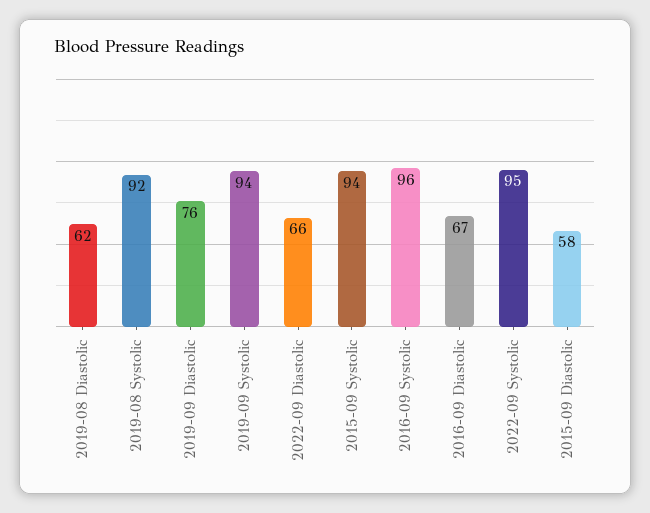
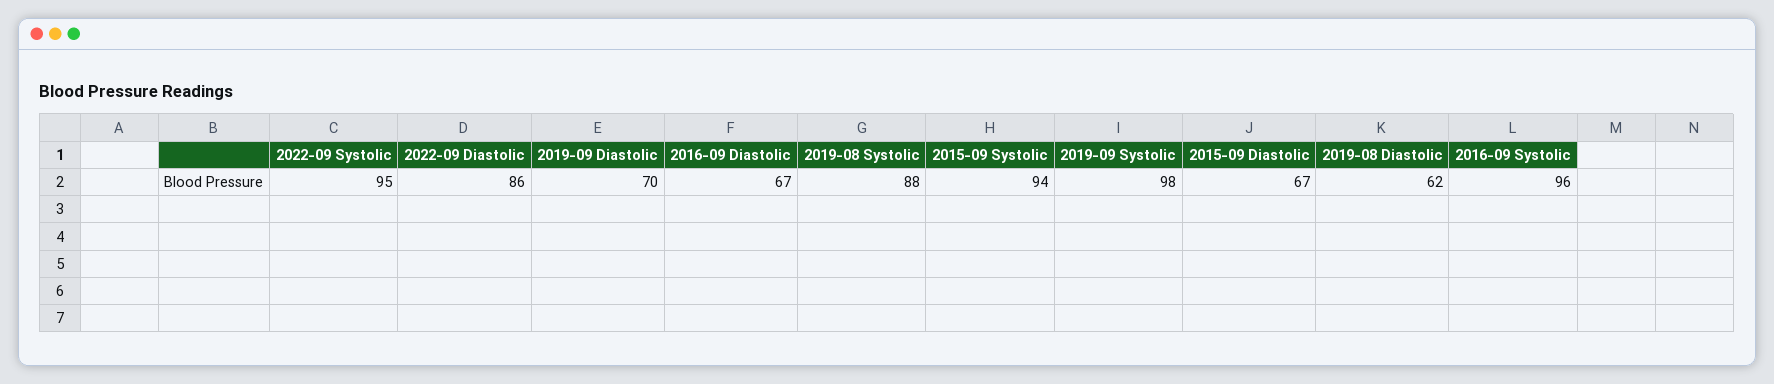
2019-08 Systolic: 92 -> 88
2019-09 Diastolic: 76 -> 70
2019-09 Systolic: 94 -> 98
2022-09 Diastolic: 66 -> 86
2015-09 Diastolic: 58 -> 67

